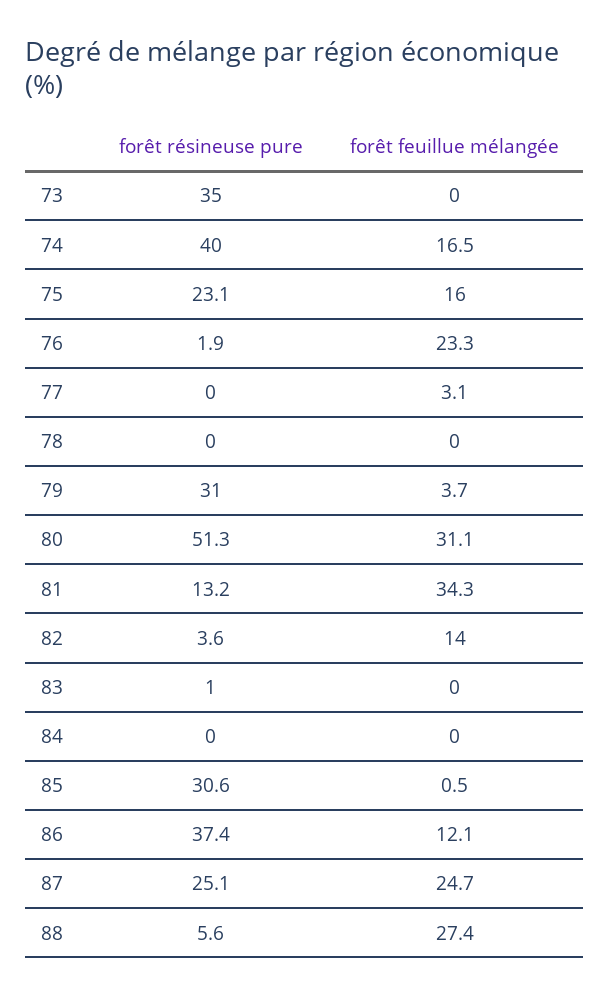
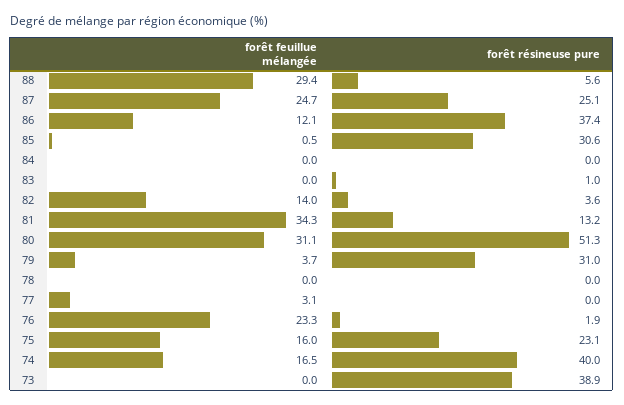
forêt résineuse pure, 73: 35 -> 38.9
forêt feuillue mélangée, 88: 27.4 -> 29.4

